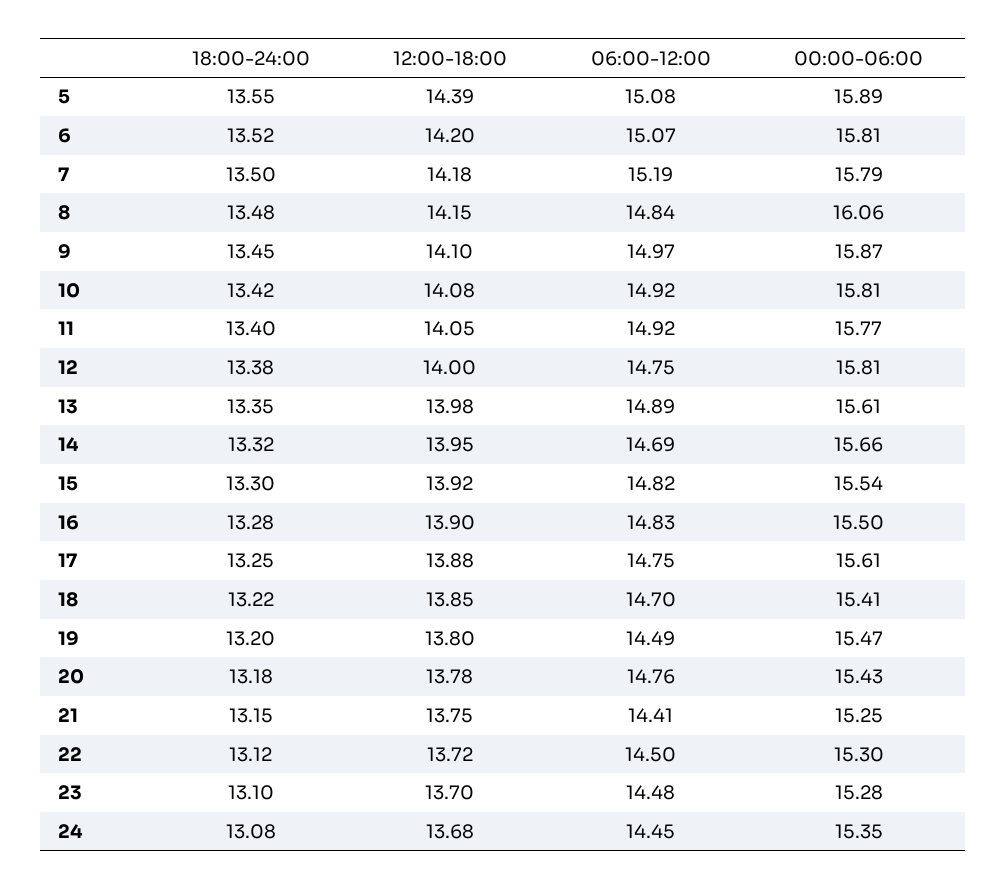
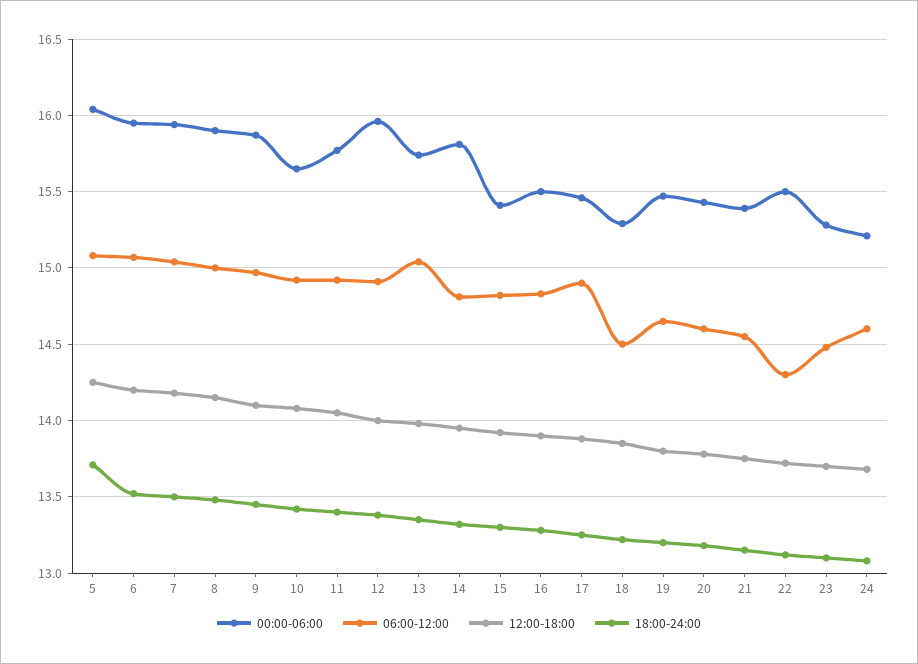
18:00-24:00, 5: 13.55 -> 13.7
12:00-18:00, 5: 14.39 -> 14.25
00:00-06:00, 5: 15.89 -> 16.05
00:00-06:00, 6: 15.81 -> 15.95
06:00-12:00, 7: 15.19 -> 15.05
00:00-06:00, 7: 15.79 -> 15.95
06:00-12:00, 8: 14.84 -> 15
00:00-06:00, 8: 16.06 -> 15.9
00:00-06:00, 10: 15.81 -> 15.65
06:00-12:00, 12: 14.75 -> 14.9
00:00-06:00, 12: 15.81 -> 15.95
06:00-12:00, 13: 14.89 -> 15.05
00:00-06:00, 13: 15.61 -> 15.75
06:00-12:00, 14: 14.69 -> 14.8
00:00-06:00, 14: 15.66 -> 15.8
00:00-06:00, 15: 15.54 -> 15.4
06:00-12:00, 17: 14.75 -> 14.9
00:00-06:00, 17: 15.61 -> 15.45
06:00-12:00, 18: 14.7 -> 14.5
00:00-06:00, 18: 15.41 -> 15.3
06:00-12:00, 19: 14.49 -> 14.65
06:00-12:00, 20: 14.76 -> 14.6
06:00-12:00, 21: 14.41 -> 14.55
00:00-06:00, 21: 15.25 -> 15.4
06:00-12:00, 22: 14.5 -> 14.3
00:00-06:00, 22: 15.3 -> 15.5
06:00-12:00, 24: 14.45 -> 14.6
00:00-06:00, 24: 15.35 -> 15.2

